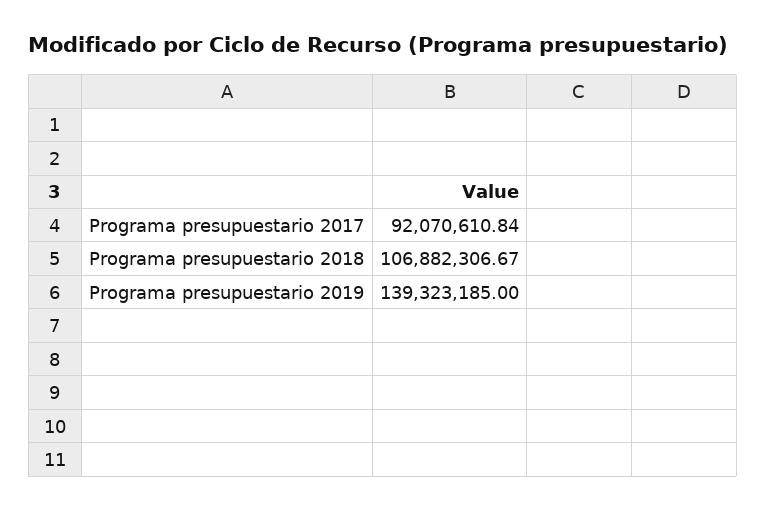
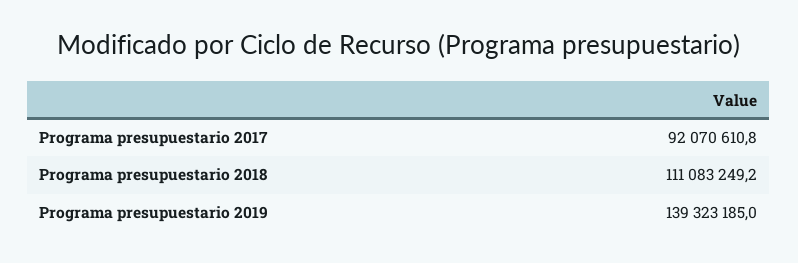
Programa presupuestario 2018: 106882306.67 -> 111083249.2

